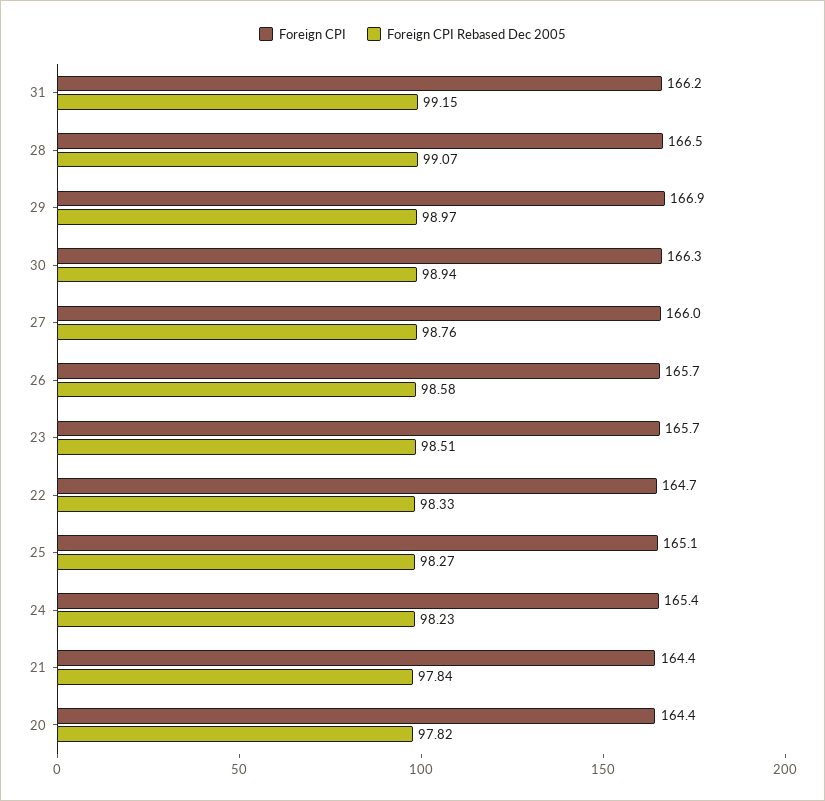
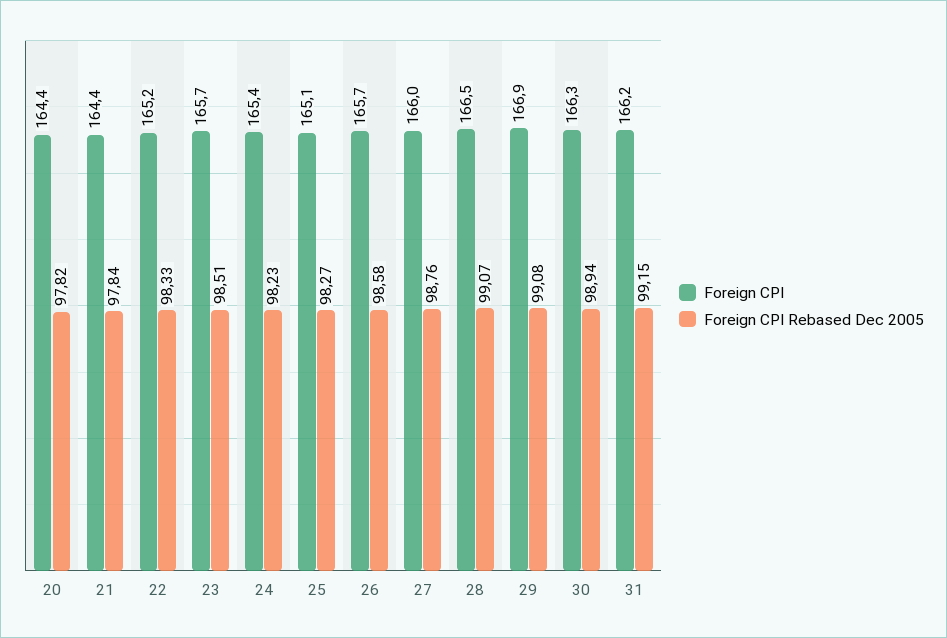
Foreign CPI Rebased Dec 2005, 29: 98.97 -> 99.08
Foreign CPI, 22: 164.7 -> 165.2

